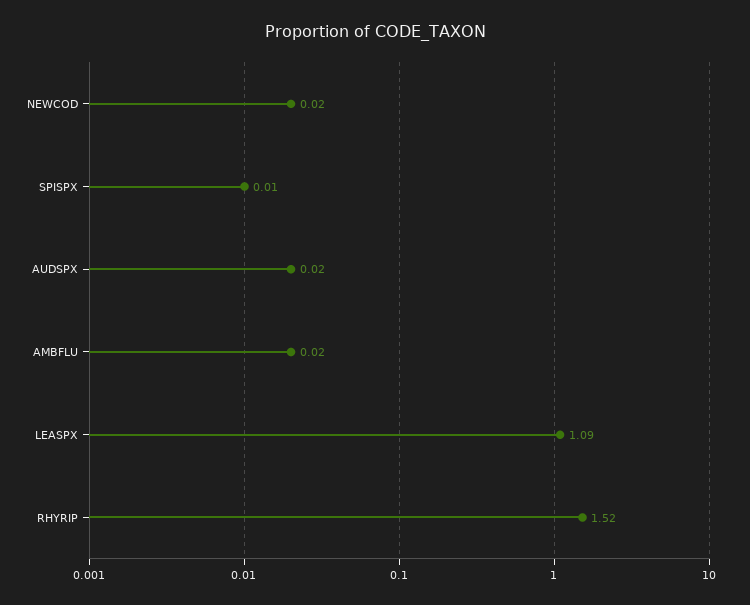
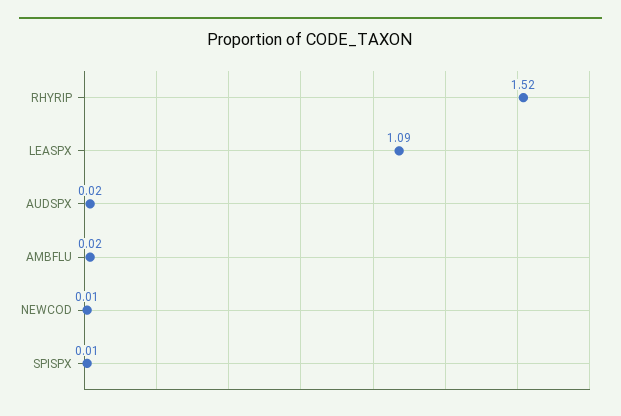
NEWCOD: 0.02 -> 0.01

